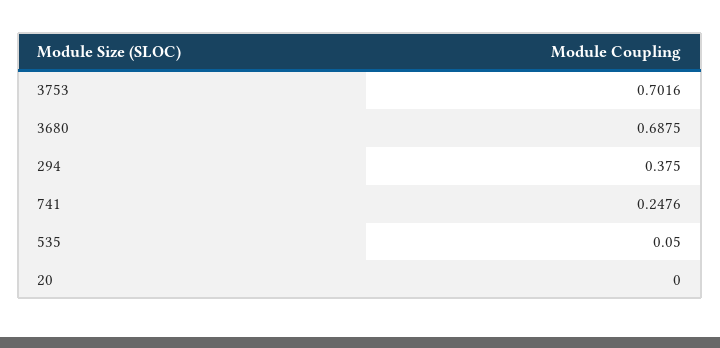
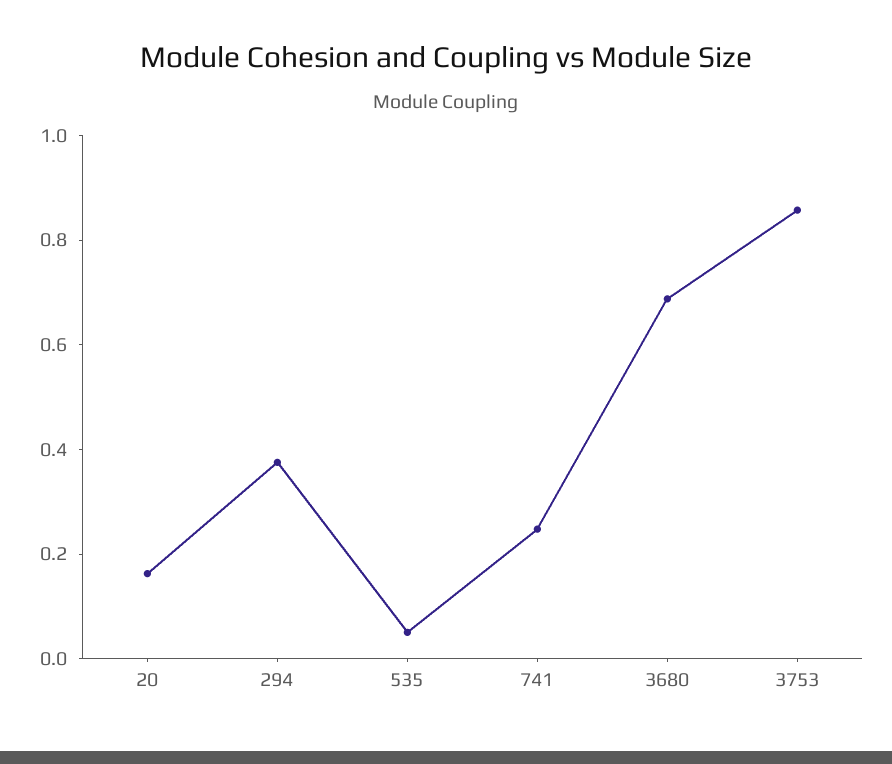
3753: 0.7016 -> 0.85
20: 0 -> 0.15

